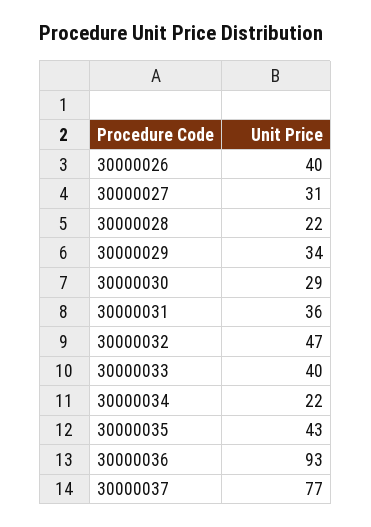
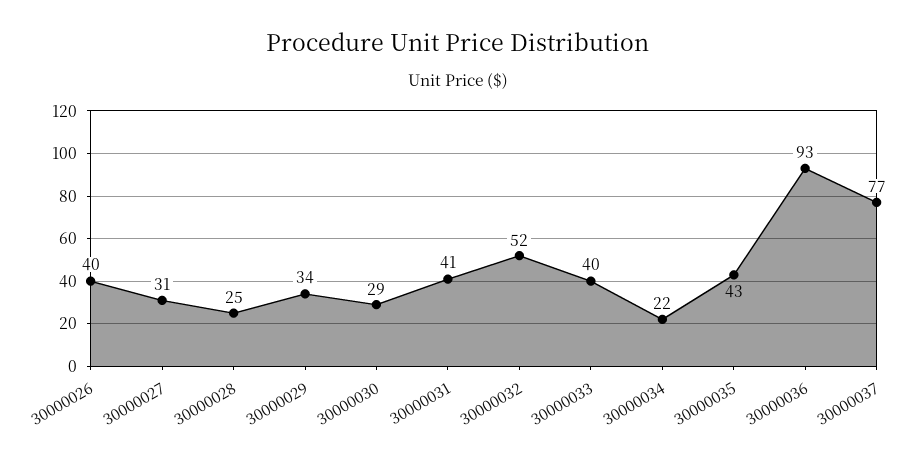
30000028: 22 -> 25
30000031: 36 -> 41
30000032: 47 -> 52

